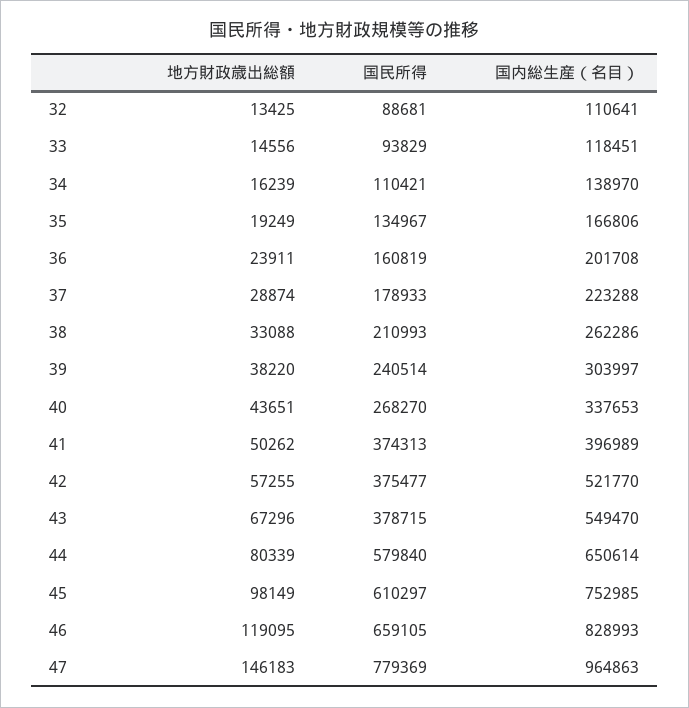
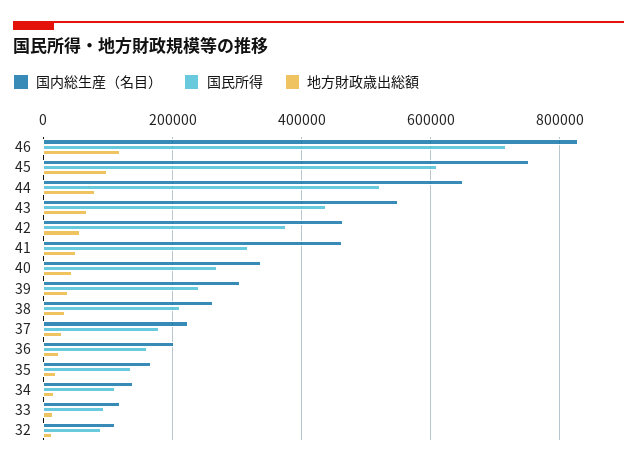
国民所得, 41: 374313 -> 320000
国内総生産（名目）, 41: 396989 -> 460000
国内総生産（名目）, 42: 521770 -> 460000
国民所得, 43: 378715 -> 440000
国民所得, 44: 579840 -> 520000
国民所得, 46: 659105 -> 720000
地方財政歳出総額, 47: 146183 -> none
国民所得, 47: 779369 -> none
国内総生産（名目）, 47: 964863 -> none

